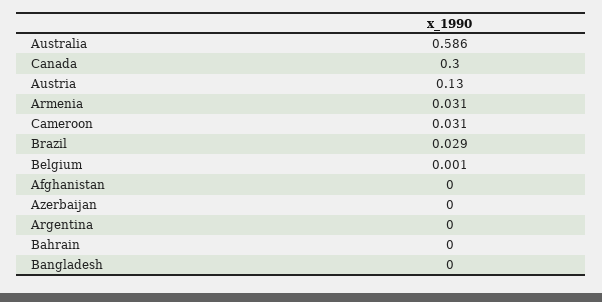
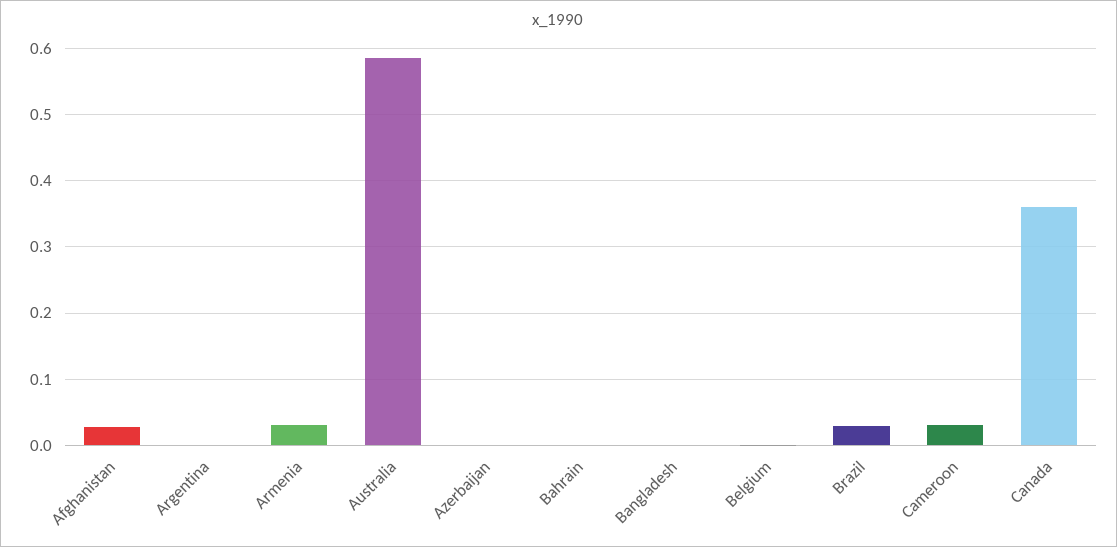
Canada: 0.3 -> 0.36
Austria: 0.13 -> none
Afghanistan: 0 -> 0.03

